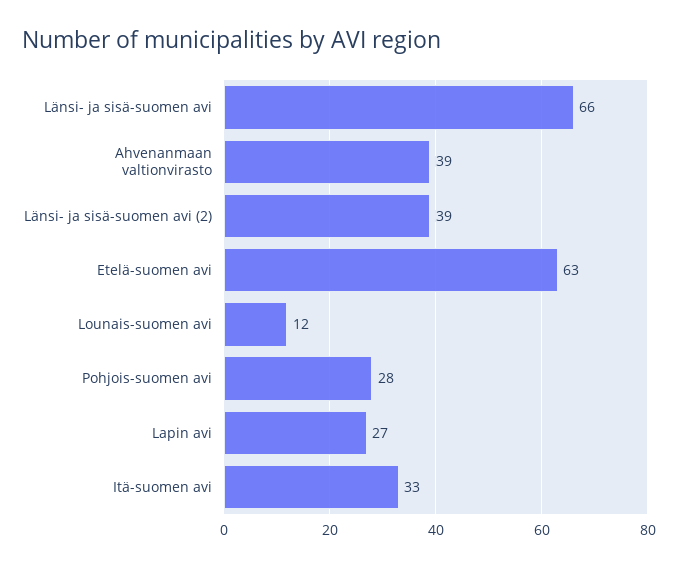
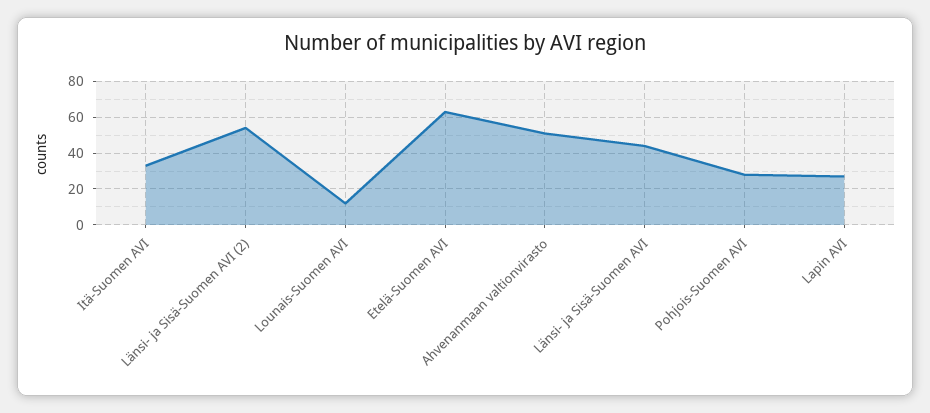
Länsi- ja sisä-suomen avi: 66 -> 45
Ahvenanmaan valtionvirasto: 39 -> 50
Länsi- ja sisä-suomen avi (2): 39 -> 55

